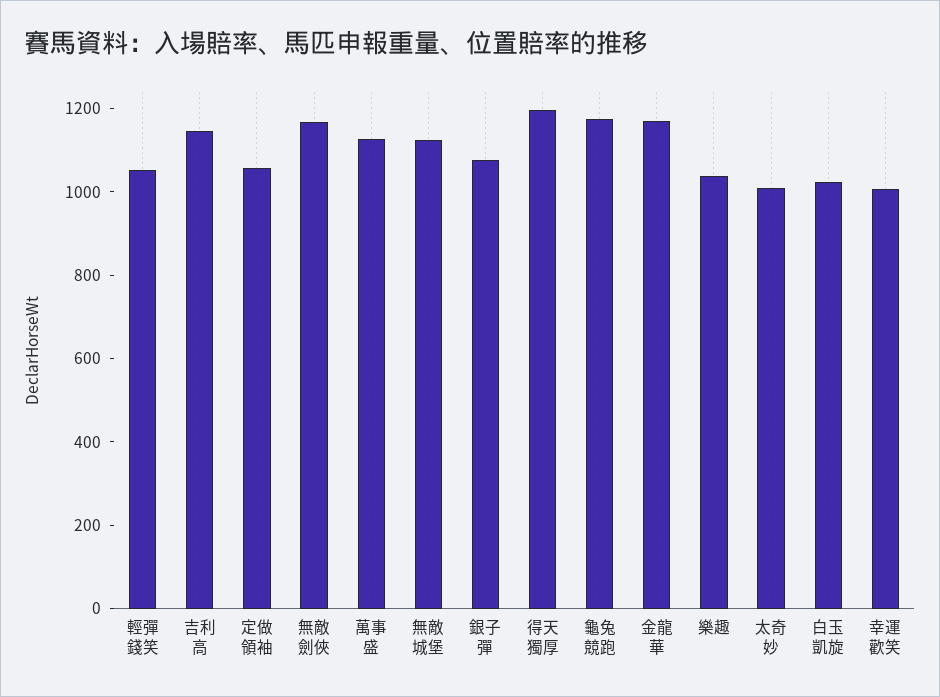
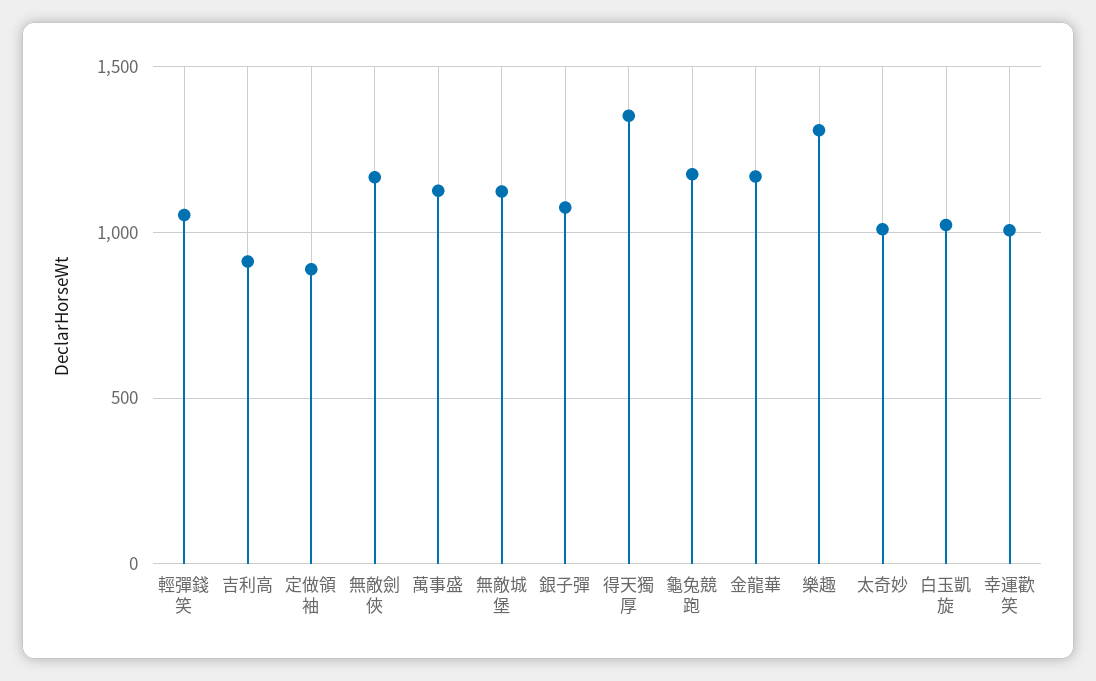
吉利高: 1150 -> 900
定做領袖: 1050 -> 900
得天獨厚: 1200 -> 1350
樂趣: 1050 -> 1300

